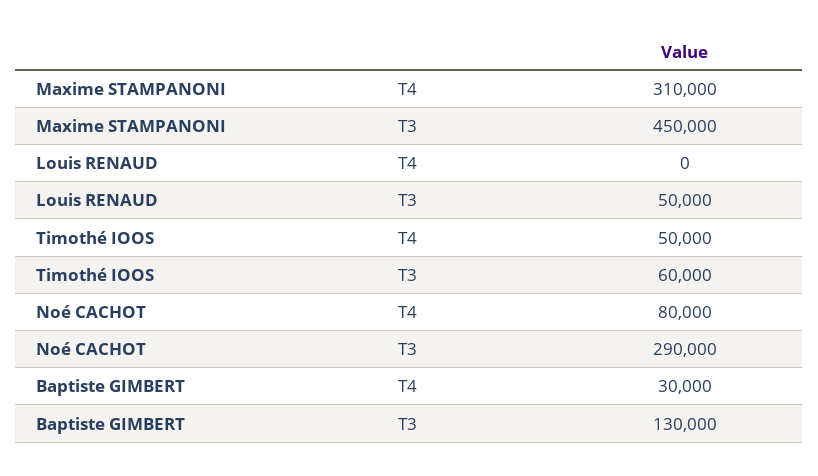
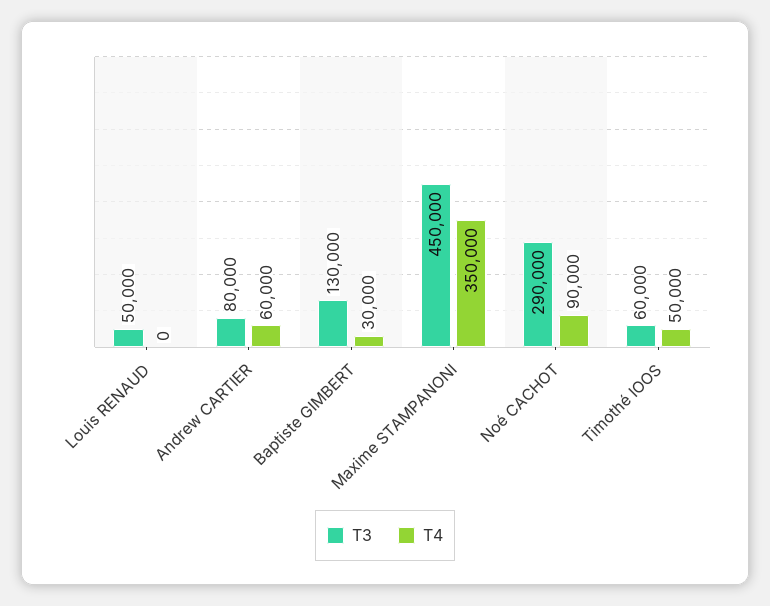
T4, Maxime STAMPANONI: 310000 -> 350000
T4, Noé CACHOT: 80000 -> 90000
T3, Andrew CARTIER: none -> 80000
T4, Andrew CARTIER: none -> 60000

